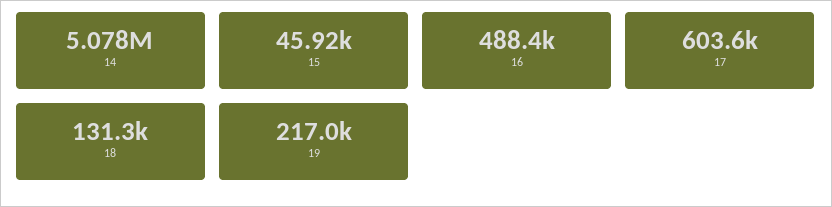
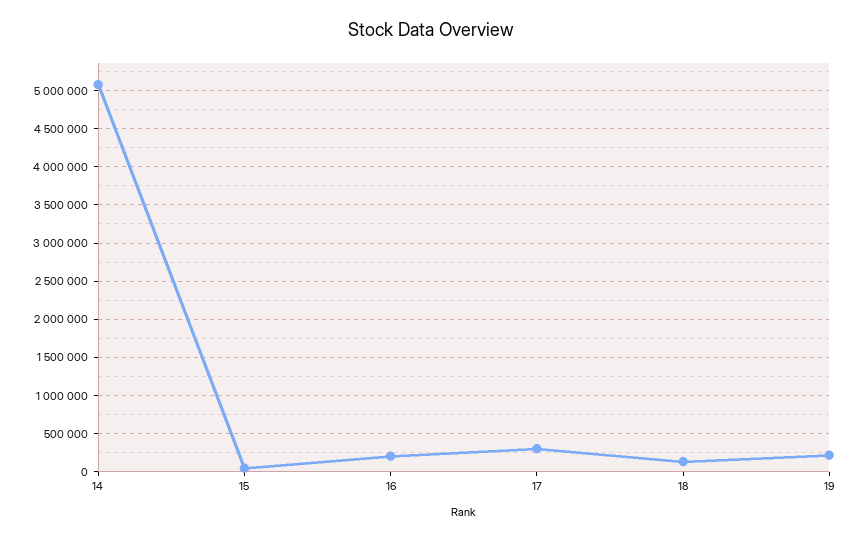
16: 488400 -> 200000
17: 603600 -> 300000

